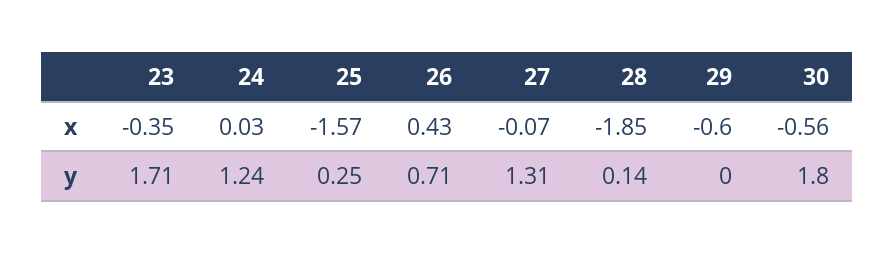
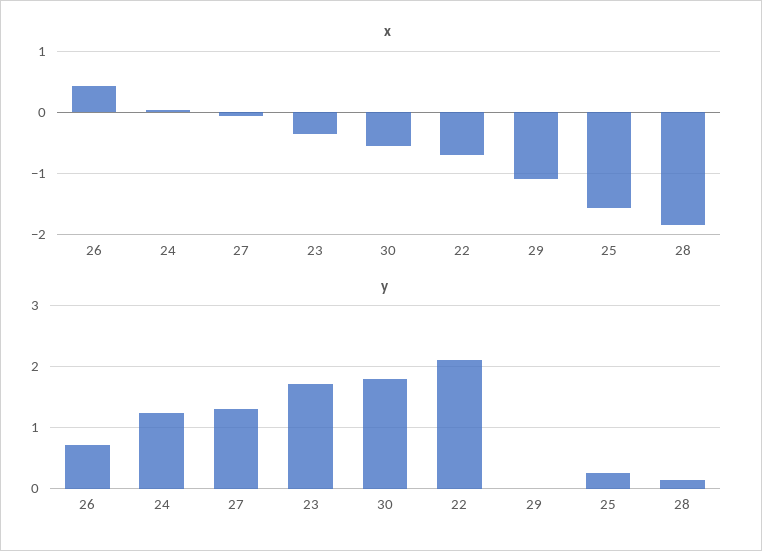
x, 29: -0.6 -> -1.1
x, 22: none -> -0.7
y, 22: none -> 2.1

